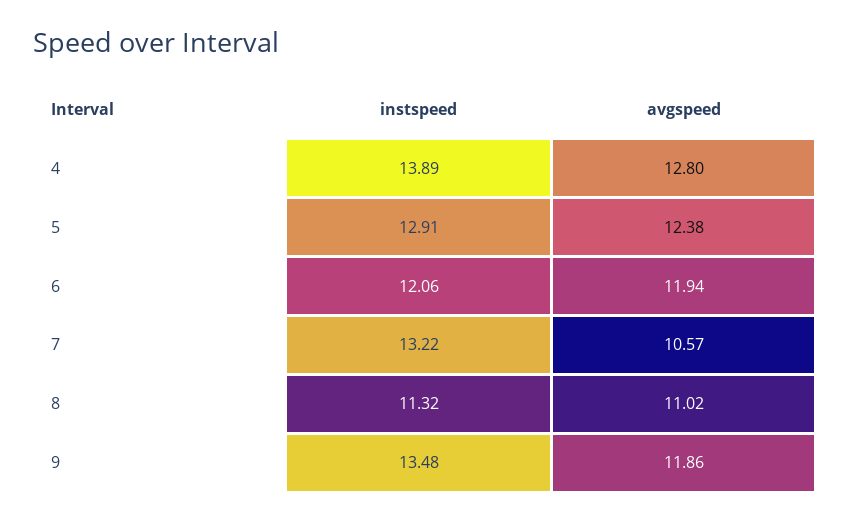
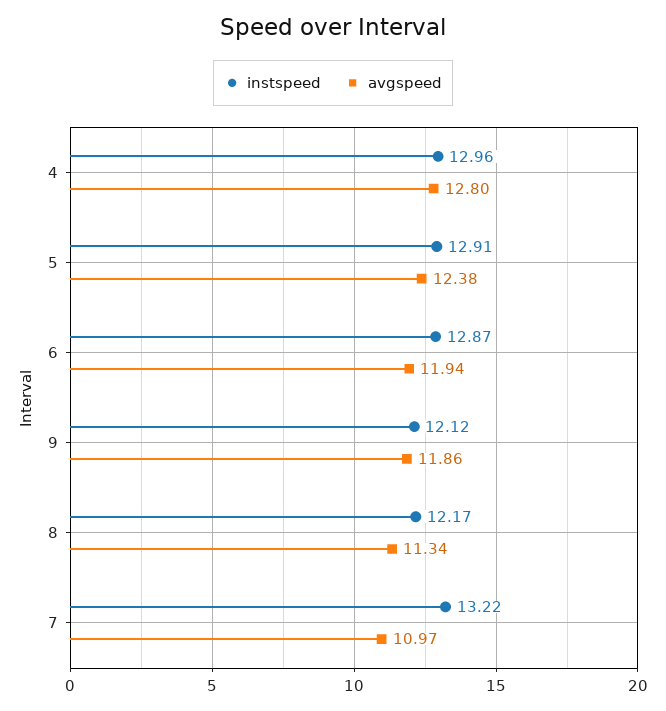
instspeed, 4: 13.89 -> 12.96
instspeed, 6: 12.06 -> 12.87
avgspeed, 7: 10.57 -> 10.97
instspeed, 8: 11.32 -> 12.17
avgspeed, 8: 11.02 -> 11.34
instspeed, 9: 13.48 -> 12.12

